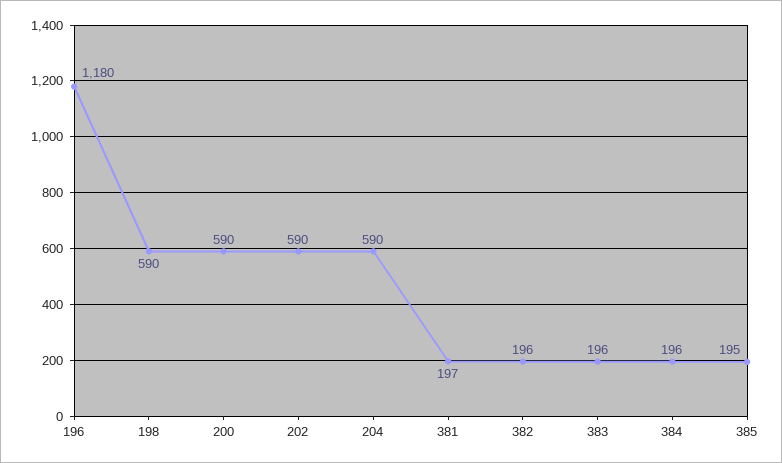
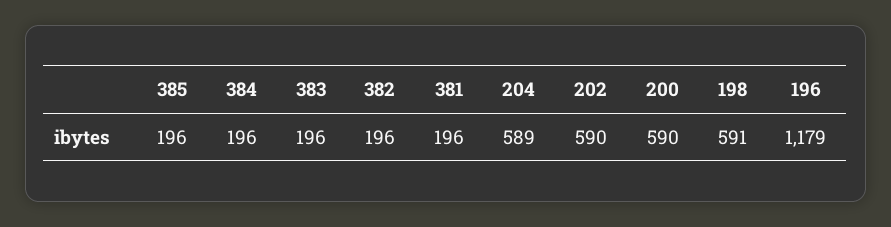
196: 1180 -> 1179
198: 590 -> 591
204: 590 -> 589
381: 197 -> 196
385: 195 -> 196

